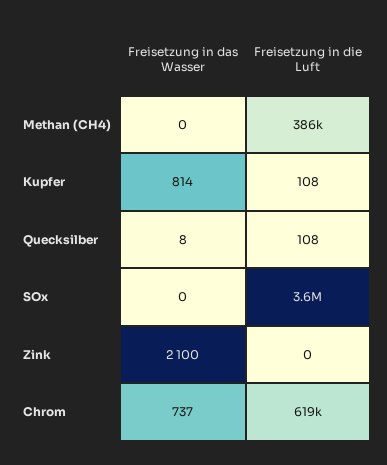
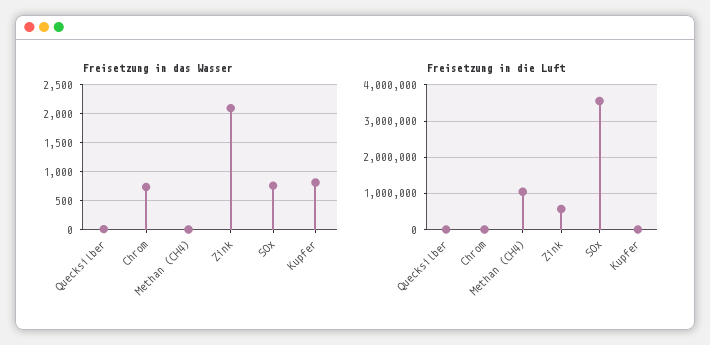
Freisetzung in die Luft, Methan (CH4): 386000 -> 1000000
Freisetzung in das Wasser, SOx: 0 -> 750
Freisetzung in die Luft, Zink: 0 -> 600000
Freisetzung in die Luft, Chrom: 619000 -> 0

